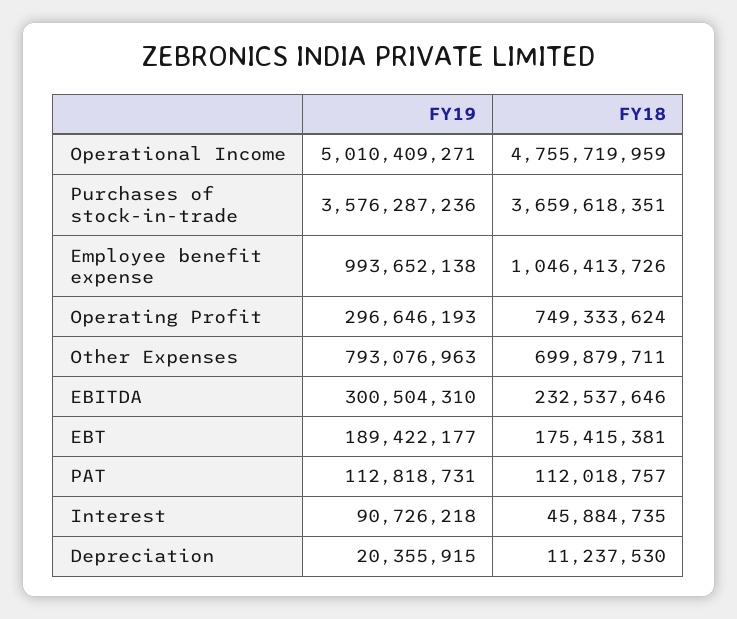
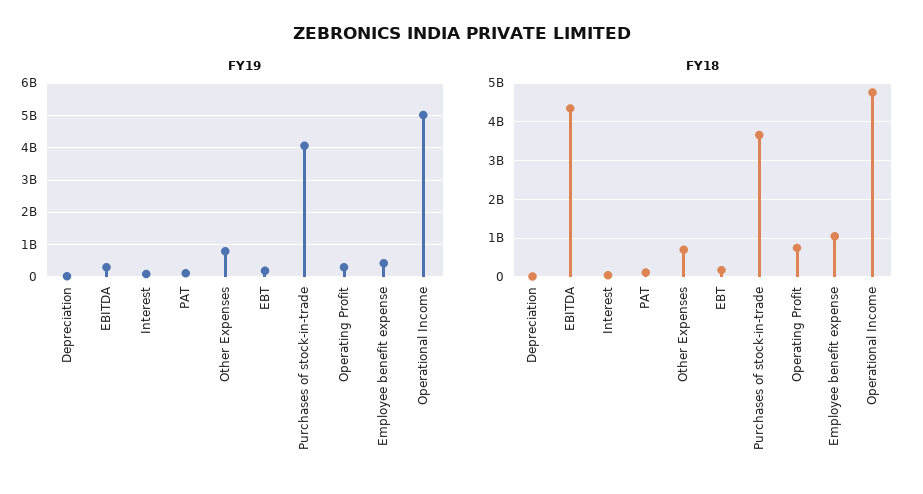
FY19, Purchases of stock-in-trade: 3576287236 -> 4000000000
FY19, Employee benefit expense: 993652138 -> 400000000
FY18, EBITDA: 232537646 -> 4400000000

